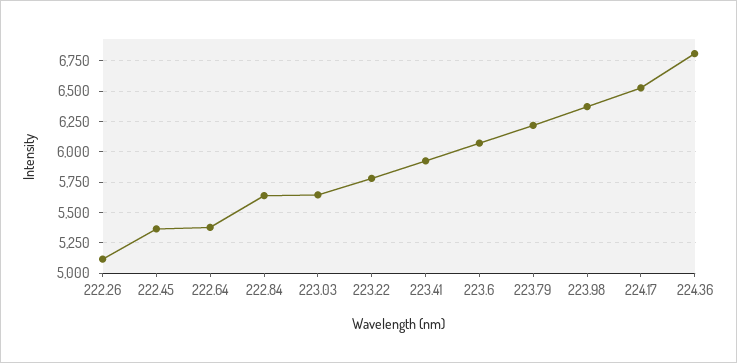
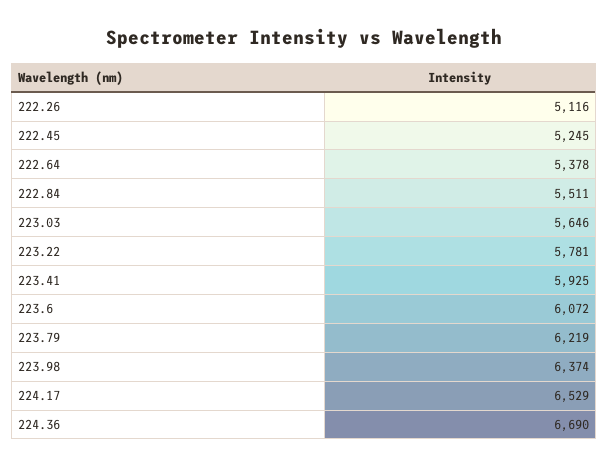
222.45: 5350 -> 5245
222.84: 5650 -> 5511
224.36: 6800 -> 6690

